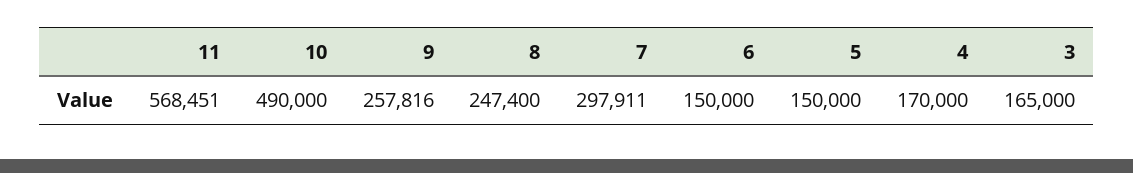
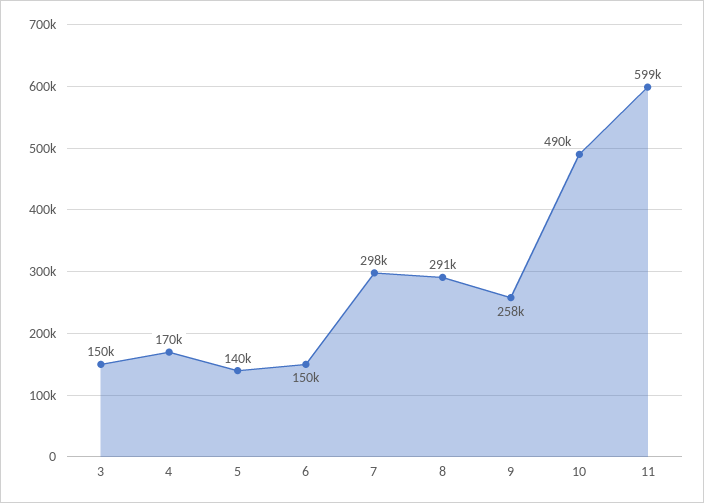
11: 568451 -> 599000
8: 247400 -> 291000
5: 150000 -> 140000
3: 165000 -> 150000

